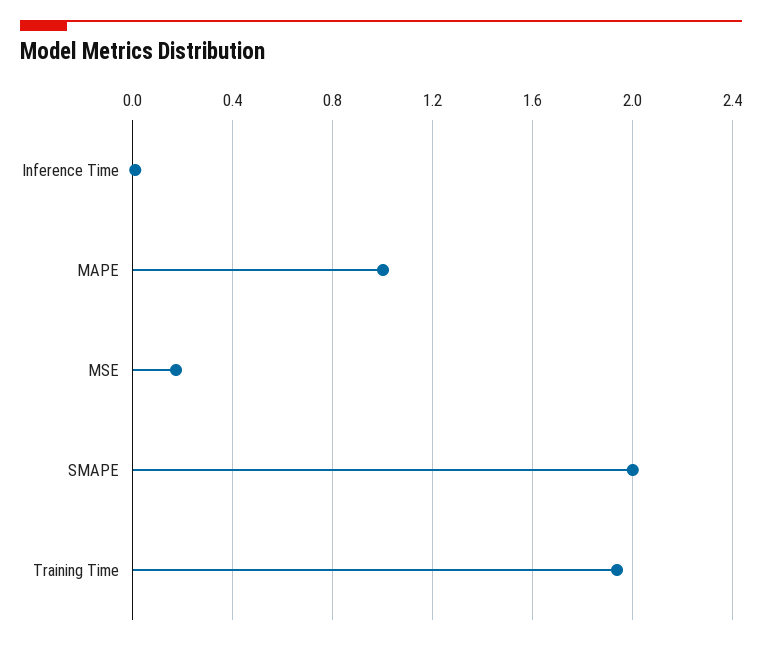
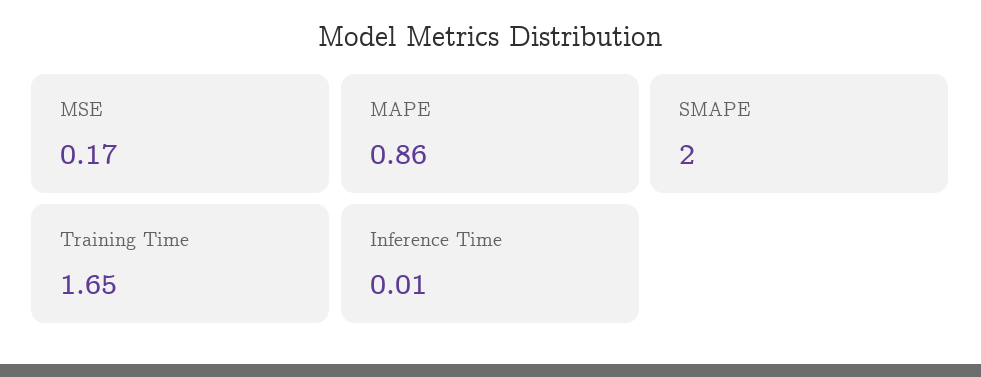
MAPE: 1 -> 0.86
Training Time: 1.95 -> 1.65

